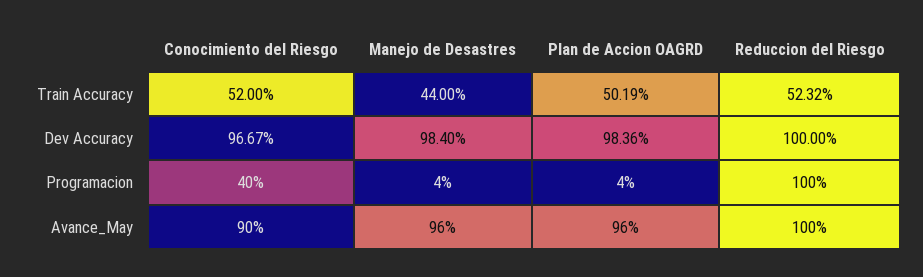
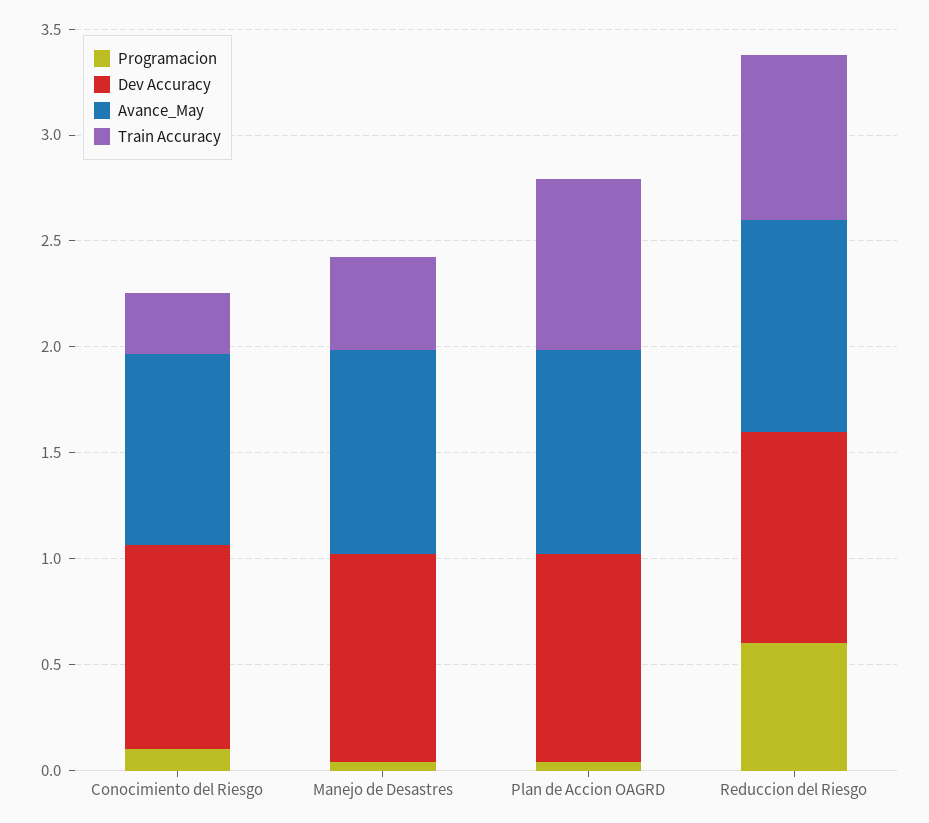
Train Accuracy, Conocimiento del Riesgo: 0.52 -> 0.3
Train Accuracy, Plan de Accion OAGRD: 0.5019 -> 0.8
Train Accuracy, Reduccion del Riesgo: 0.5232 -> 0.8
Programacion, Conocimiento del Riesgo: 0.4 -> 0.1
Programacion, Reduccion del Riesgo: 1 -> 0.6

